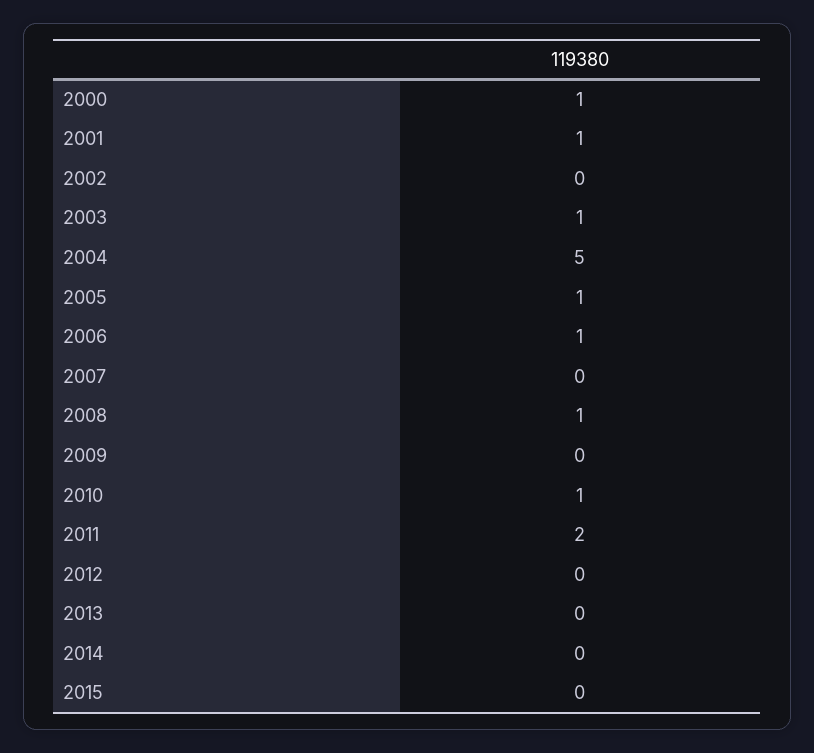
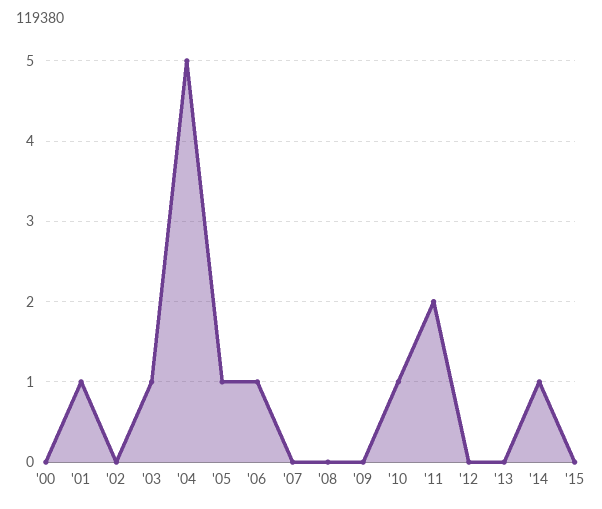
2000: 1 -> 0
2008: 1 -> 0
2014: 0 -> 1

